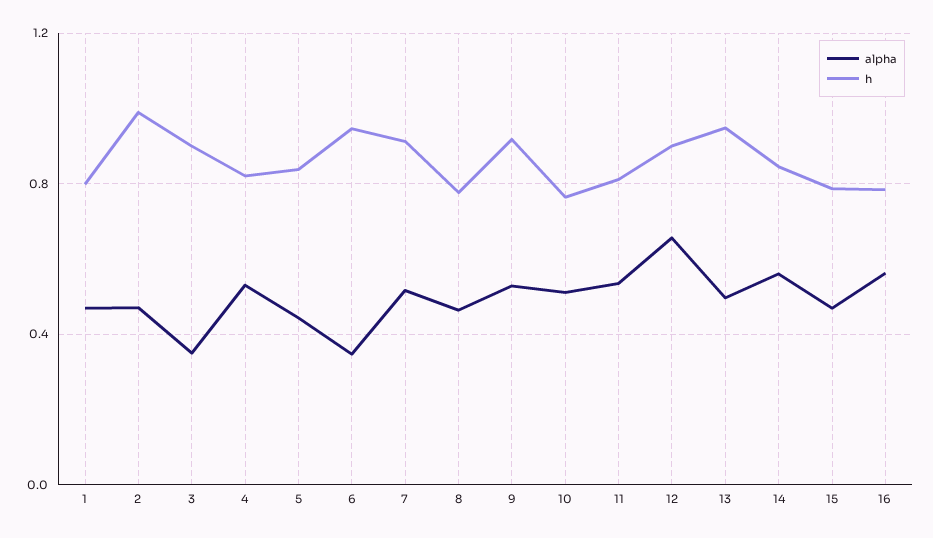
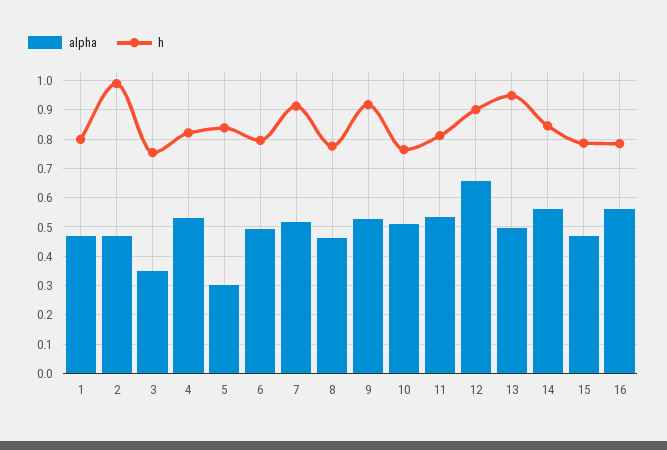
h, 3: 0.9 -> 0.75
alpha, 5: 0.45 -> 0.3
alpha, 6: 0.35 -> 0.5
h, 6: 0.95 -> 0.8

